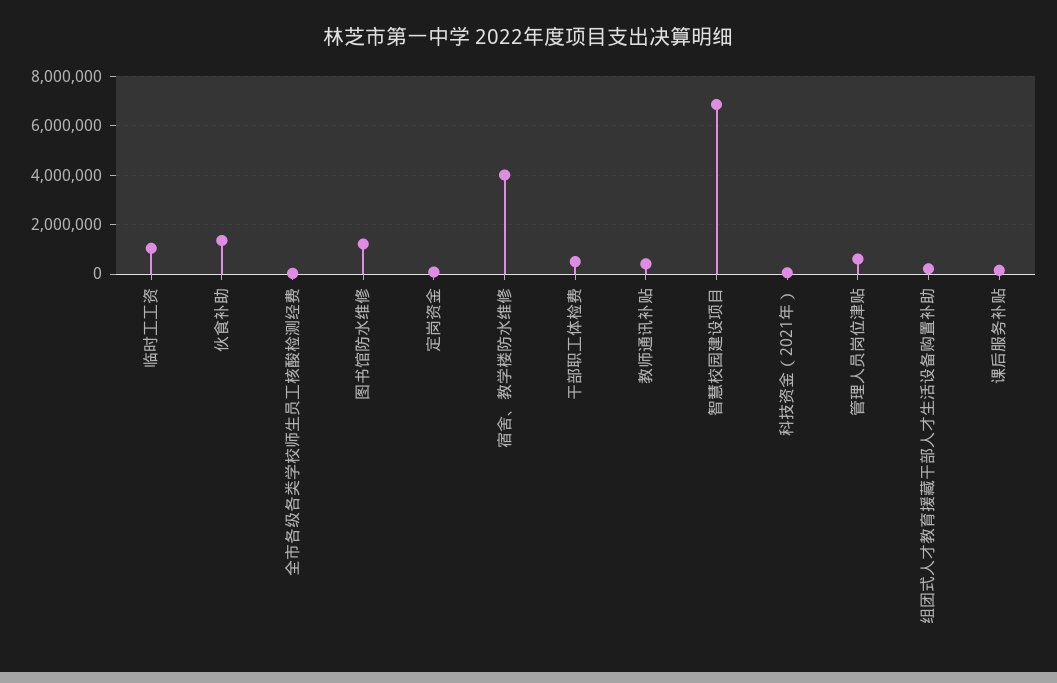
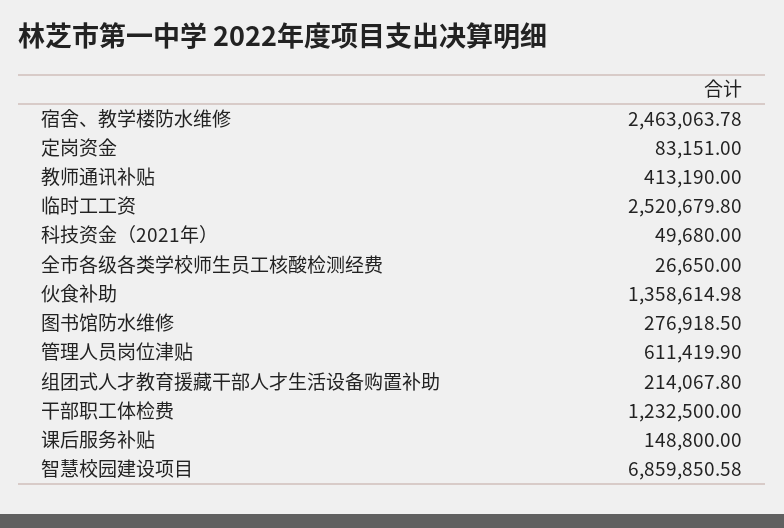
临时工工资: 1000000 -> 2520679.8
图书馆防水维修: 1250000 -> 276918.5
宿舍、教学楼防水维修: 4000000 -> 2463063.78
干部职工体检费: 500000 -> 1232500

